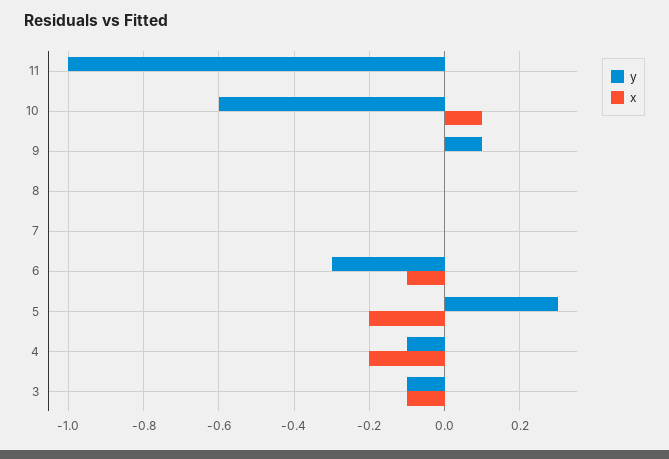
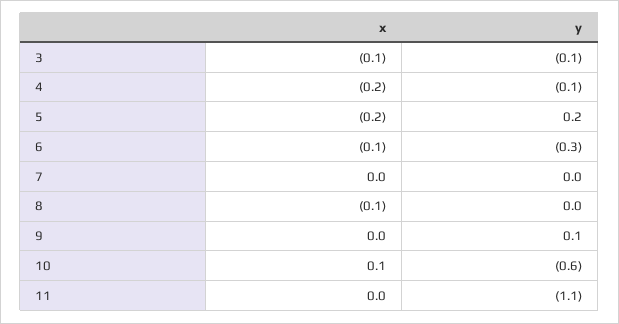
y, 11: -1 -> -1.1
x, 8: 0 -> -0.1
y, 5: 0.3 -> 0.2

